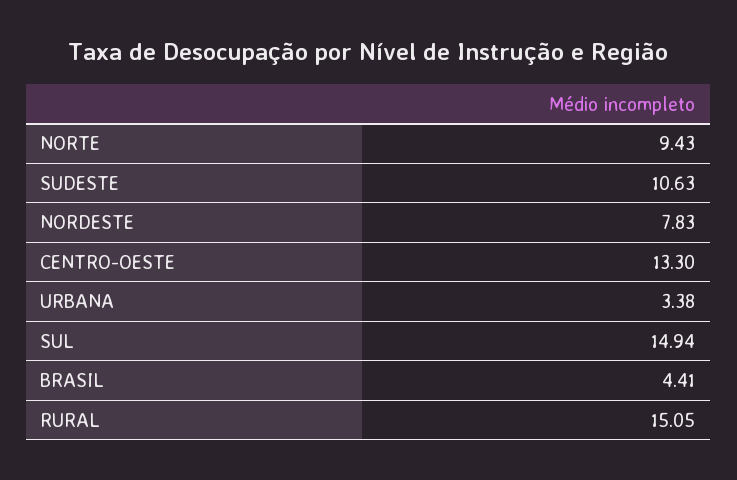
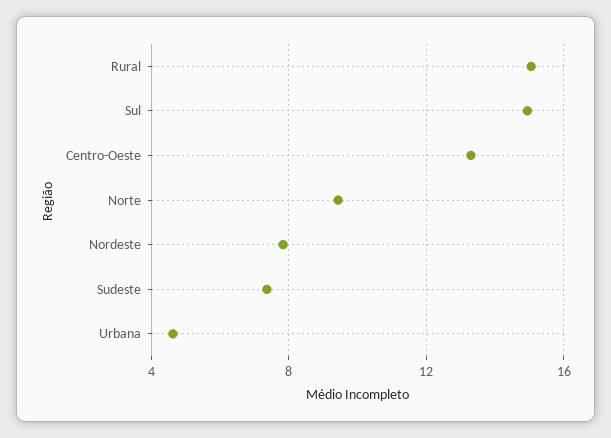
SUDESTE: 10.63 -> 7.5
URBANA: 3.38 -> 4.5
BRASIL: 4.41 -> none

